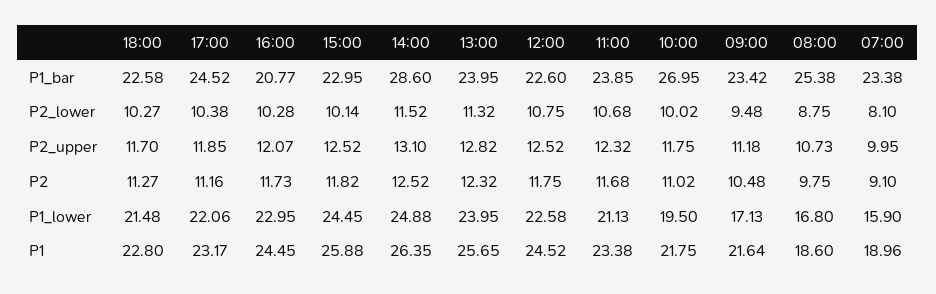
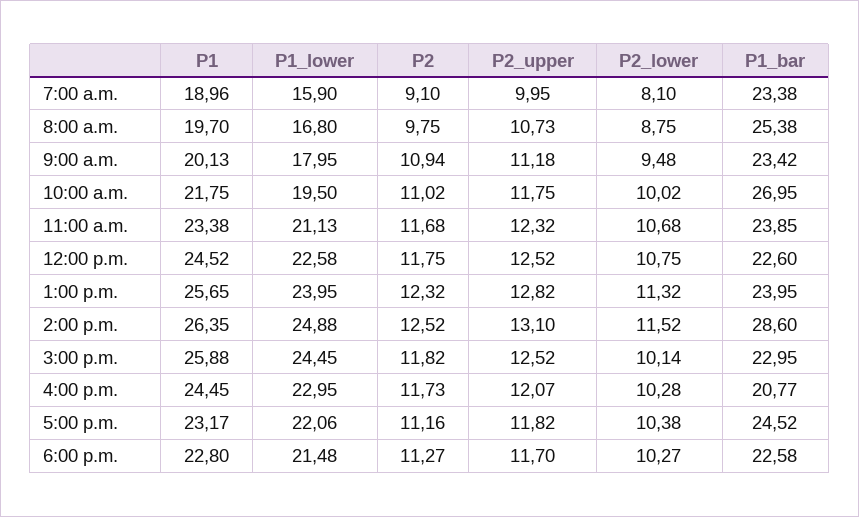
17:00, P2_upper: 11.85 -> 11.82
09:00, P2: 10.48 -> 10.94
09:00, P1_lower: 17.13 -> 17.95
09:00, P1: 21.64 -> 20.13
08:00, P1: 18.6 -> 19.7

